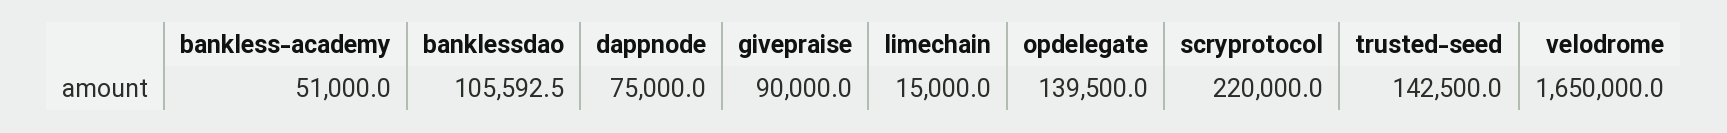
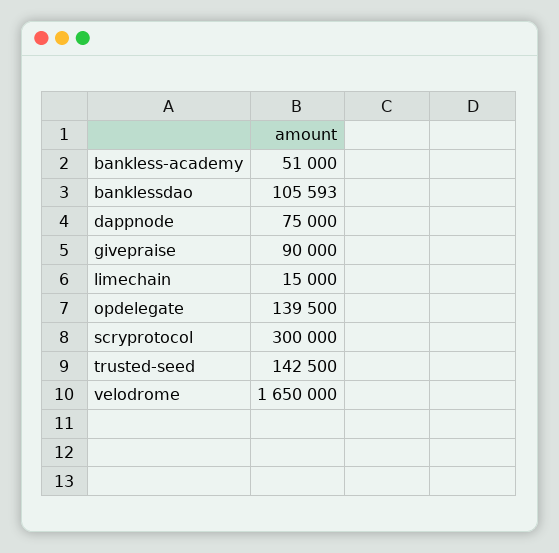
scryprotocol: 220000 -> 300000

